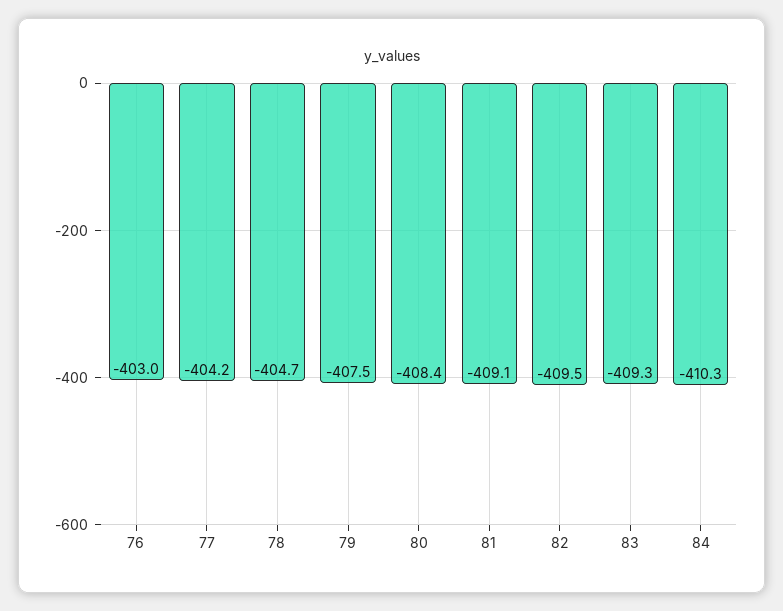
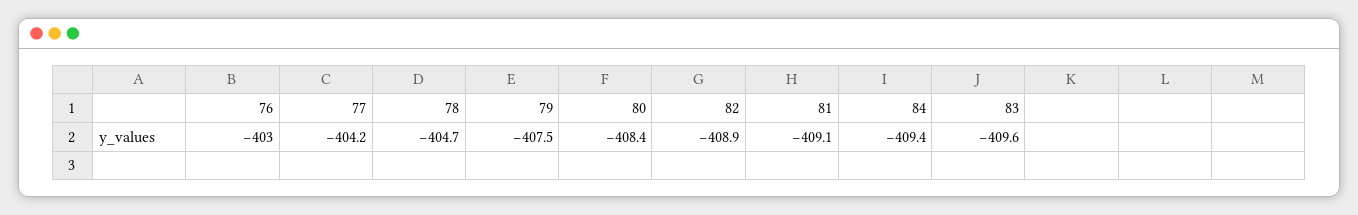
82: -409.5 -> -408.9
83: -409.3 -> -409.6
84: -410.3 -> -409.4

